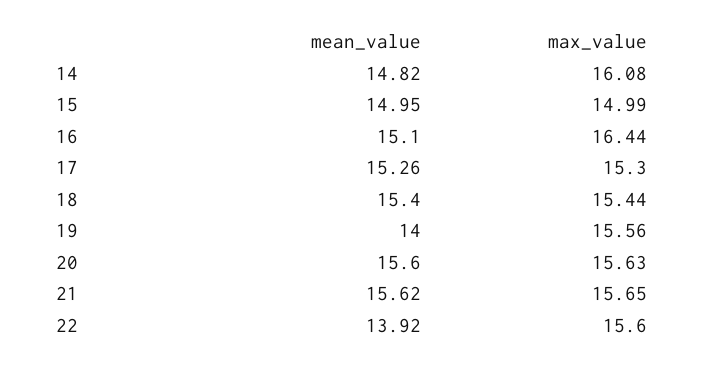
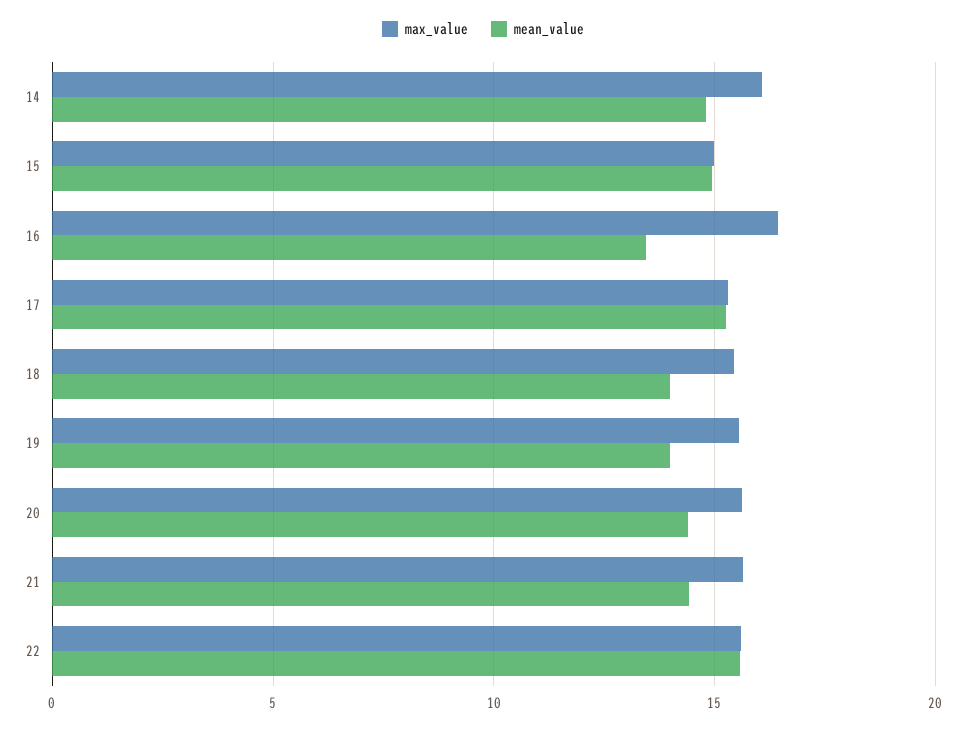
mean_value, 16: 15.1 -> 13.5
mean_value, 18: 15.4 -> 14
mean_value, 20: 15.6 -> 14.5
mean_value, 21: 15.62 -> 14.5
mean_value, 22: 13.92 -> 15.5

